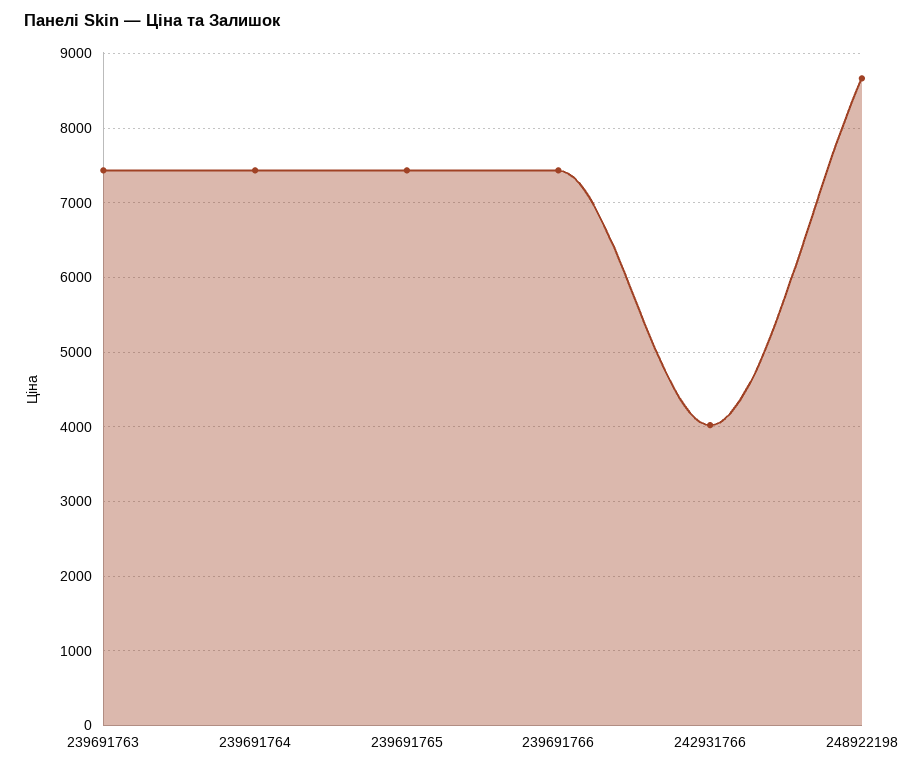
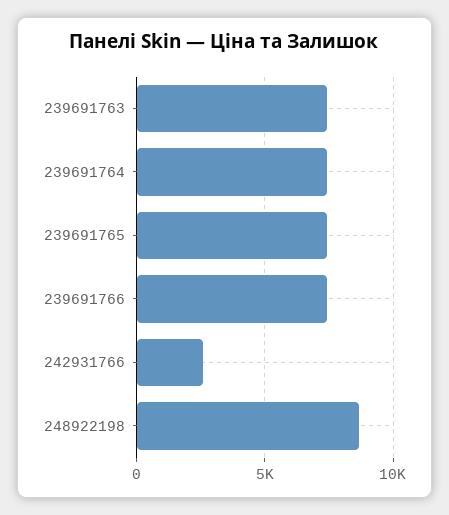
242931766: 4000 -> 2500

